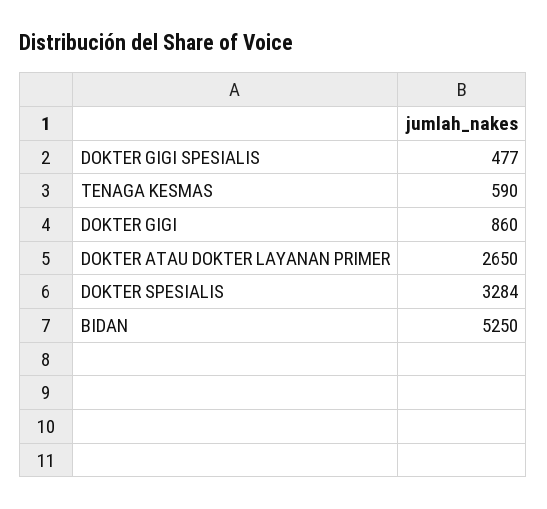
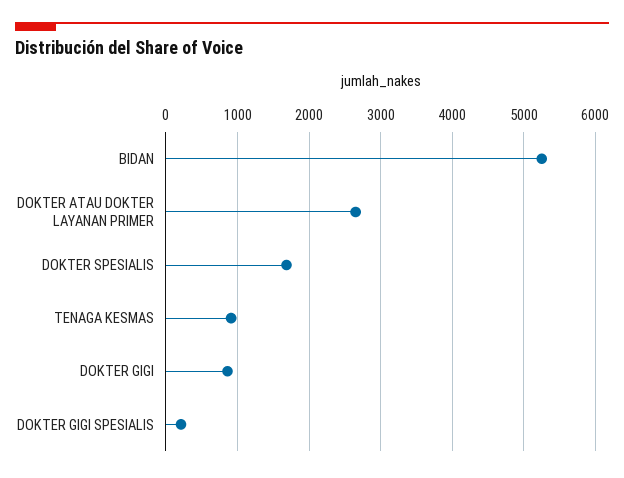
DOKTER GIGI SPESIALIS: 477 -> 200
TENAGA KESMAS: 590 -> 900
DOKTER SPESIALIS: 3284 -> 1700

